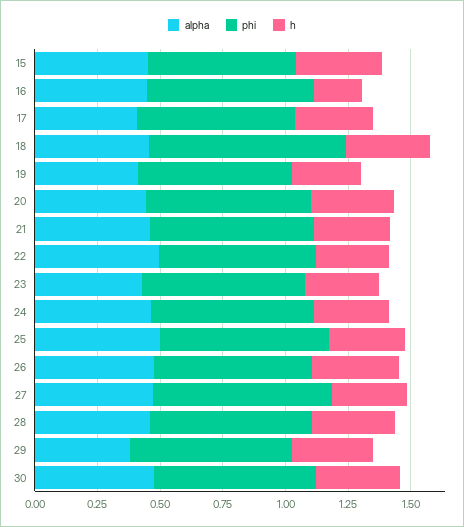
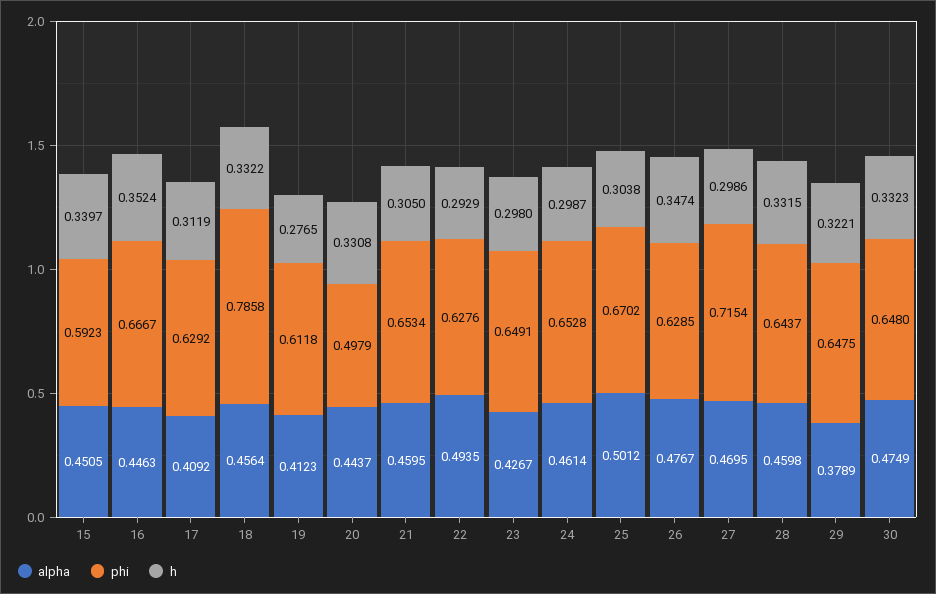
h, 16: 0.2 -> 0.3524
phi, 20: 0.65 -> 0.4979

